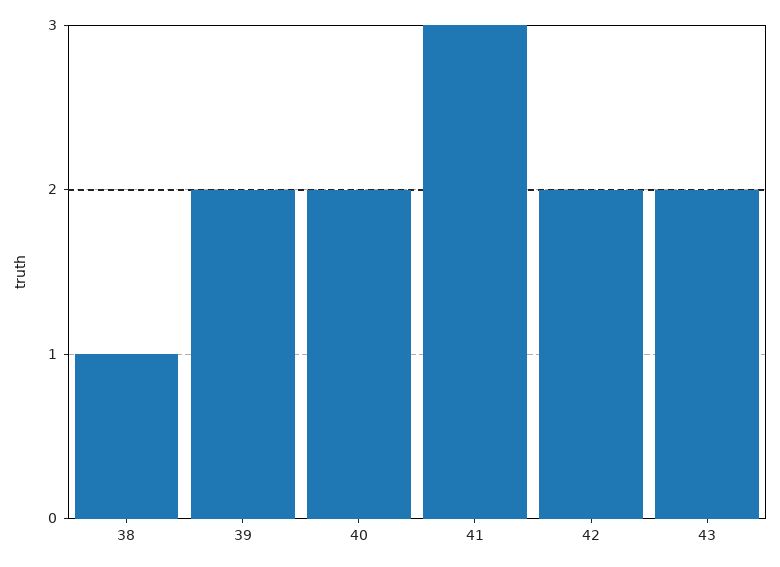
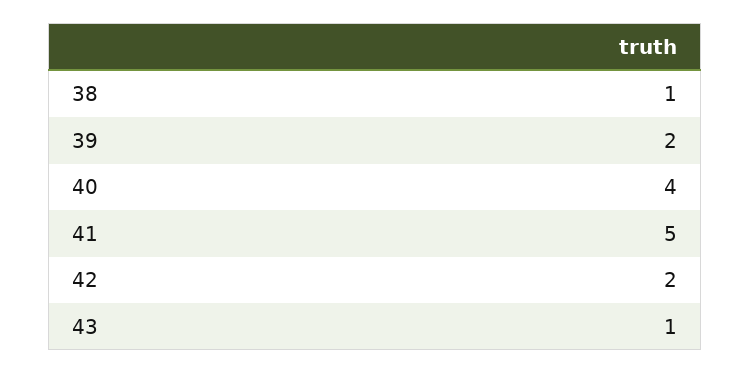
40: 2 -> 4
41: 3 -> 5
43: 2 -> 1

